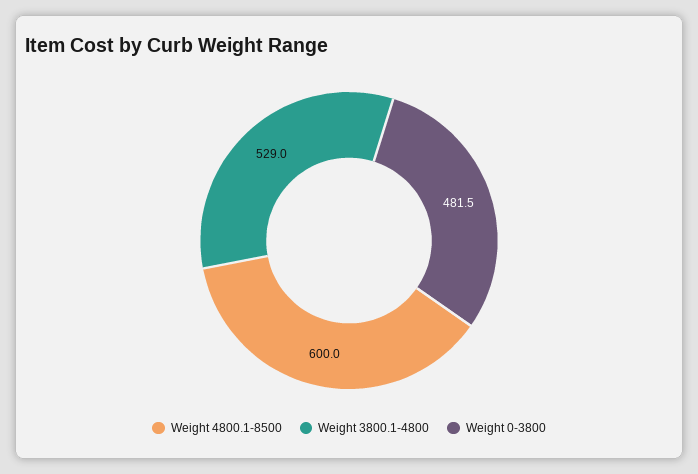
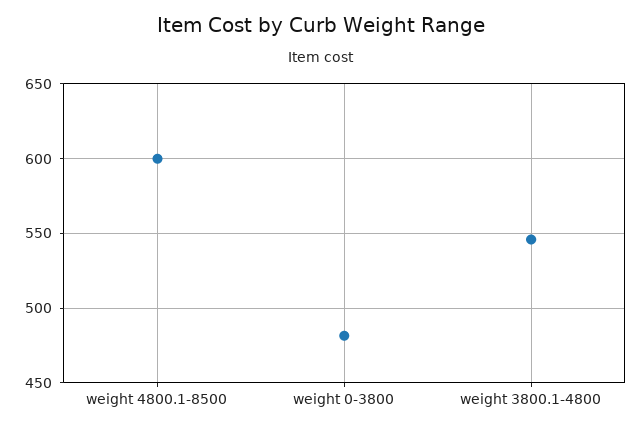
Weight 3800.1-4800: 529 -> 545

